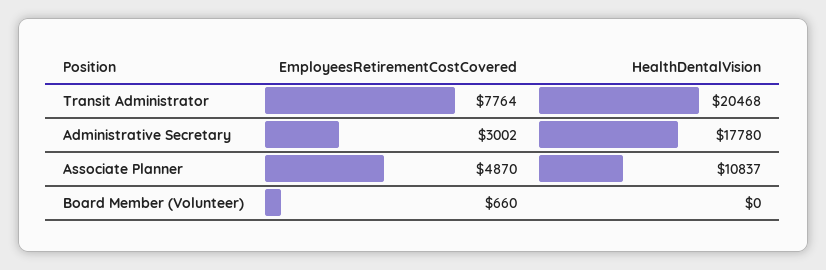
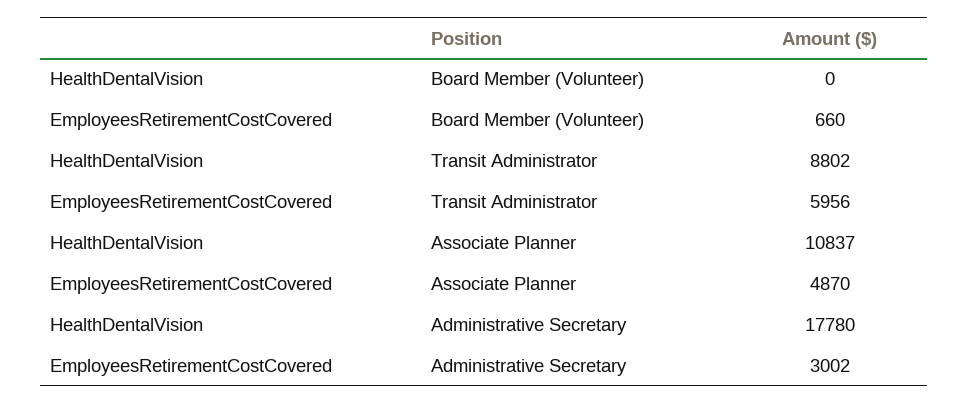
EmployeesRetirementCostCovered, Transit Administrator: 7764 -> 5956
HealthDentalVision, Transit Administrator: 20468 -> 8802

